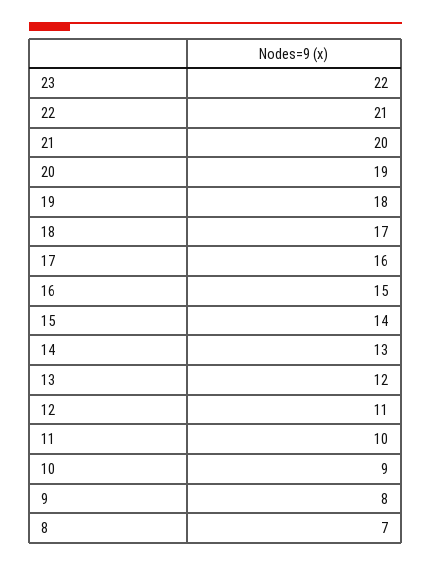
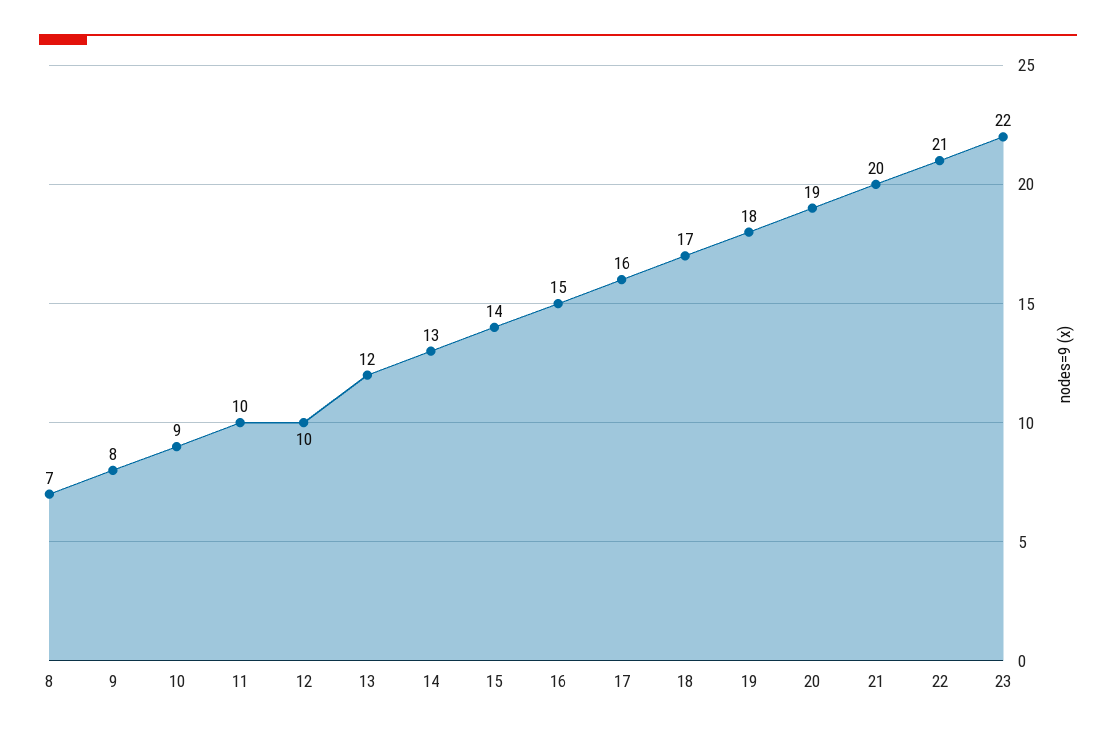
12: 11 -> 10

